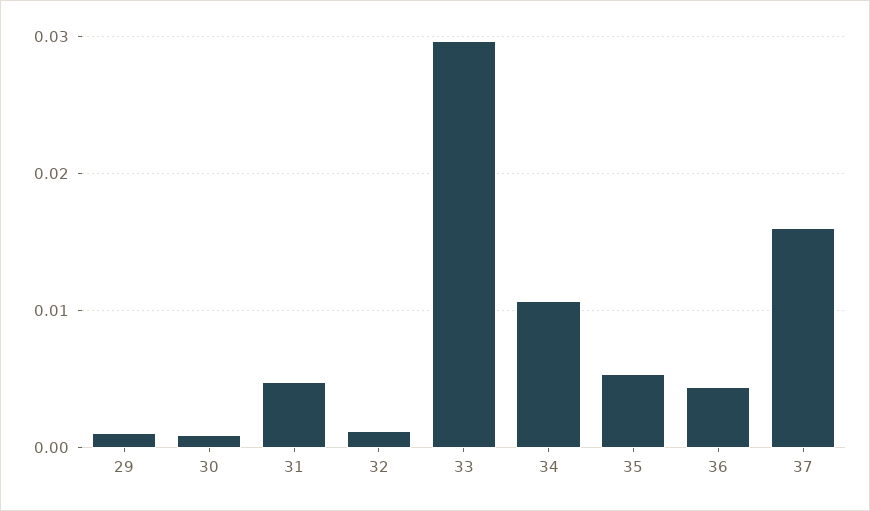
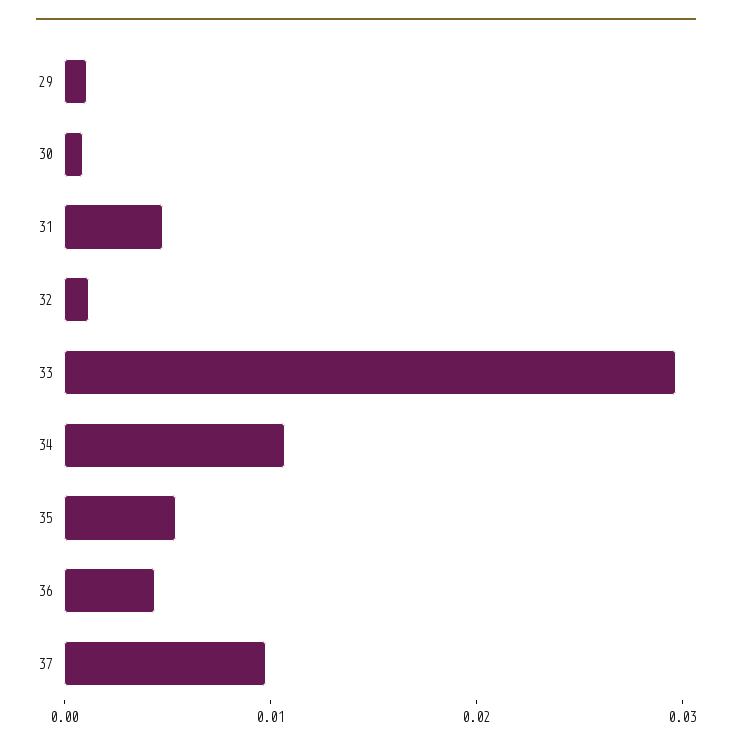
37: 0.016 -> 0.01

